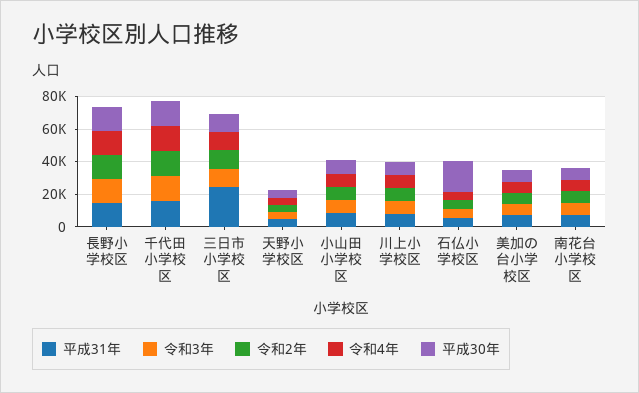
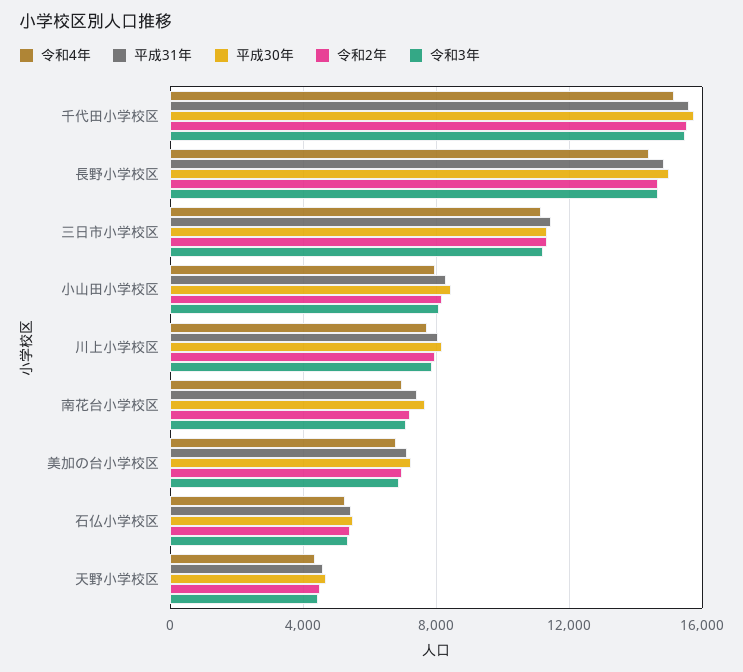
平成31年, 三日市小学校区: 25000 -> 11500
平成30年, 石仏小学校区: 20000 -> 5500

